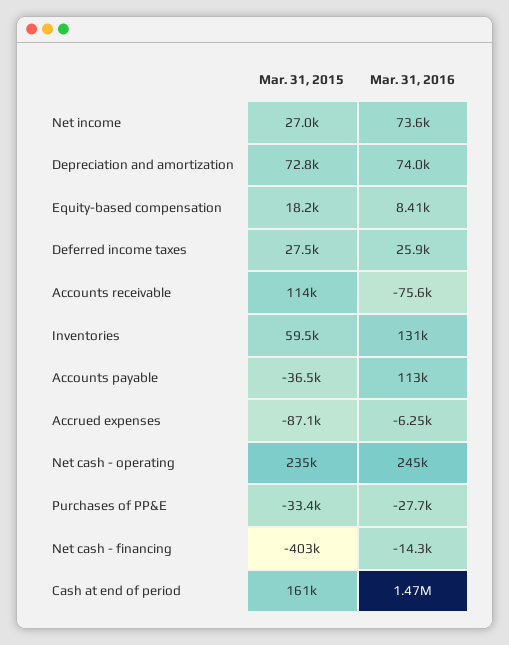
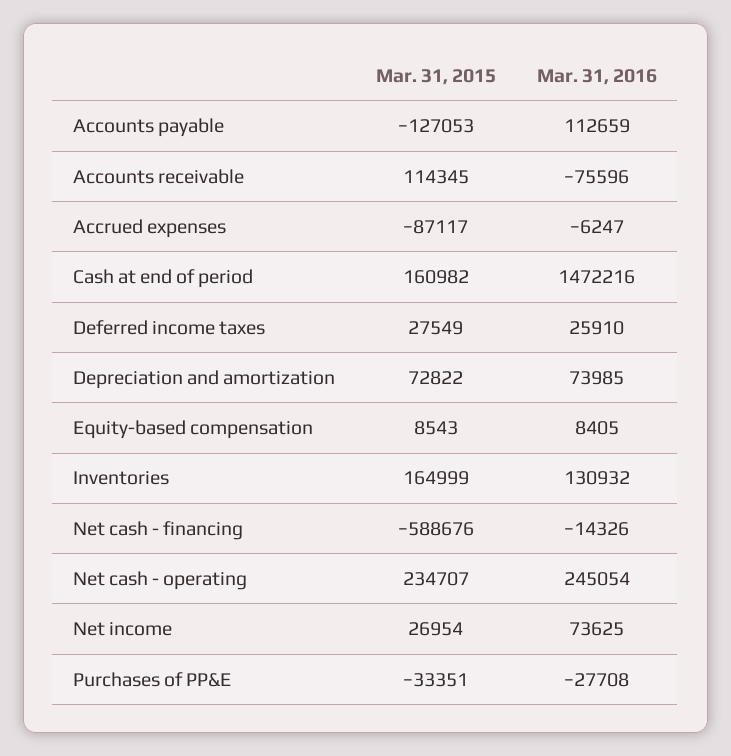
Mar. 31, 2015, Equity-based compensation: 18200 -> 8543
Mar. 31, 2015, Inventories: 59500 -> 164999
Mar. 31, 2015, Accounts payable: -36500 -> -127053
Mar. 31, 2015, Net cash - financing: -403000 -> -588676

